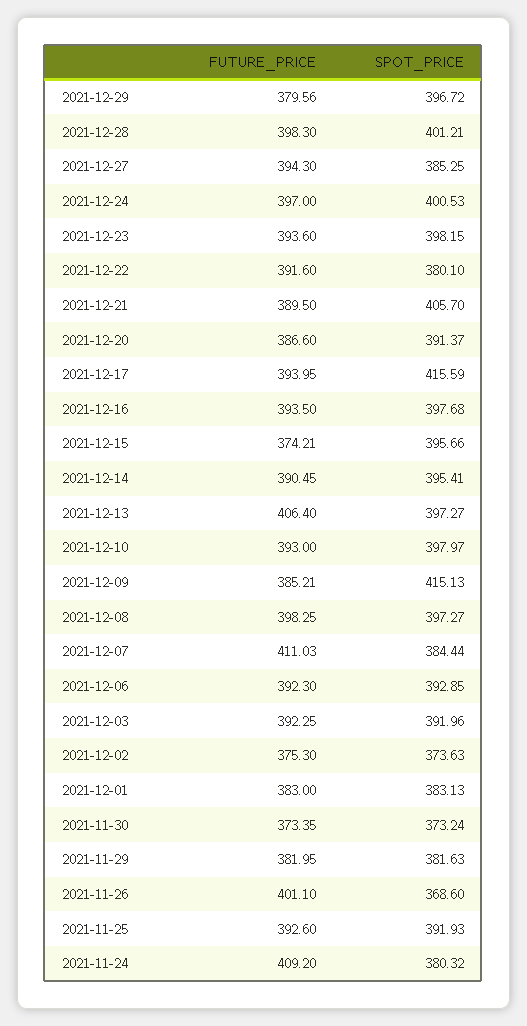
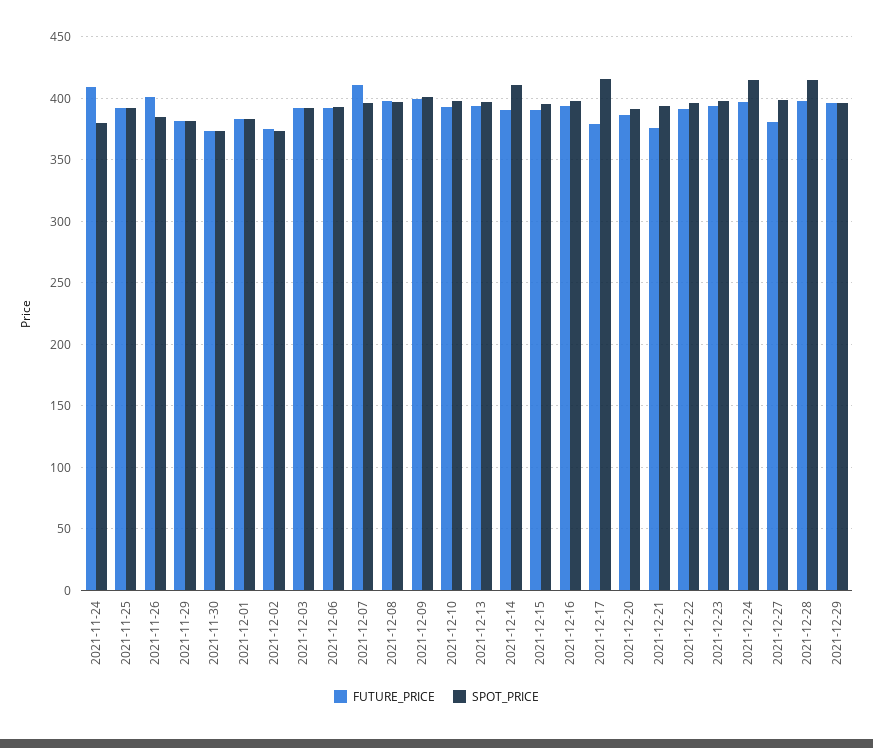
FUTURE_PRICE, 2021-12-29: 379.56 -> 395
SPOT_PRICE, 2021-12-28: 401.21 -> 415
FUTURE_PRICE, 2021-12-27: 394.3 -> 380
SPOT_PRICE, 2021-12-27: 385.25 -> 400
SPOT_PRICE, 2021-12-24: 400.53 -> 415
SPOT_PRICE, 2021-12-22: 380.1 -> 395
FUTURE_PRICE, 2021-12-21: 389.5 -> 375
SPOT_PRICE, 2021-12-21: 405.7 -> 395
FUTURE_PRICE, 2021-12-17: 393.95 -> 380
FUTURE_PRICE, 2021-12-15: 374.21 -> 390
SPOT_PRICE, 2021-12-14: 395.41 -> 410
FUTURE_PRICE, 2021-12-13: 406.4 -> 395
FUTURE_PRICE, 2021-12-09: 385.21 -> 400
SPOT_PRICE, 2021-12-09: 415.13 -> 400
SPOT_PRICE, 2021-12-07: 384.44 -> 395
SPOT_PRICE, 2021-11-26: 368.6 -> 385

